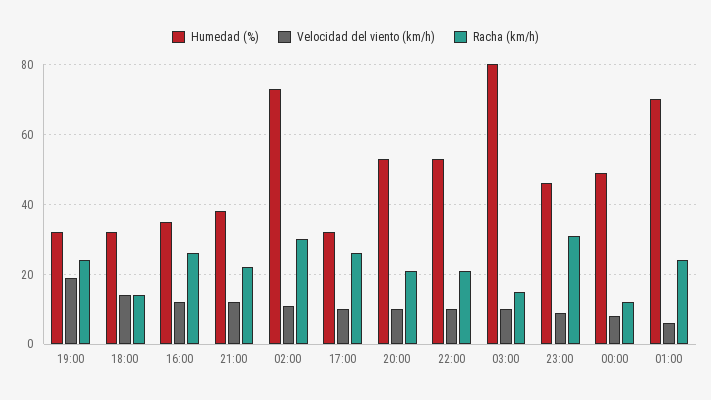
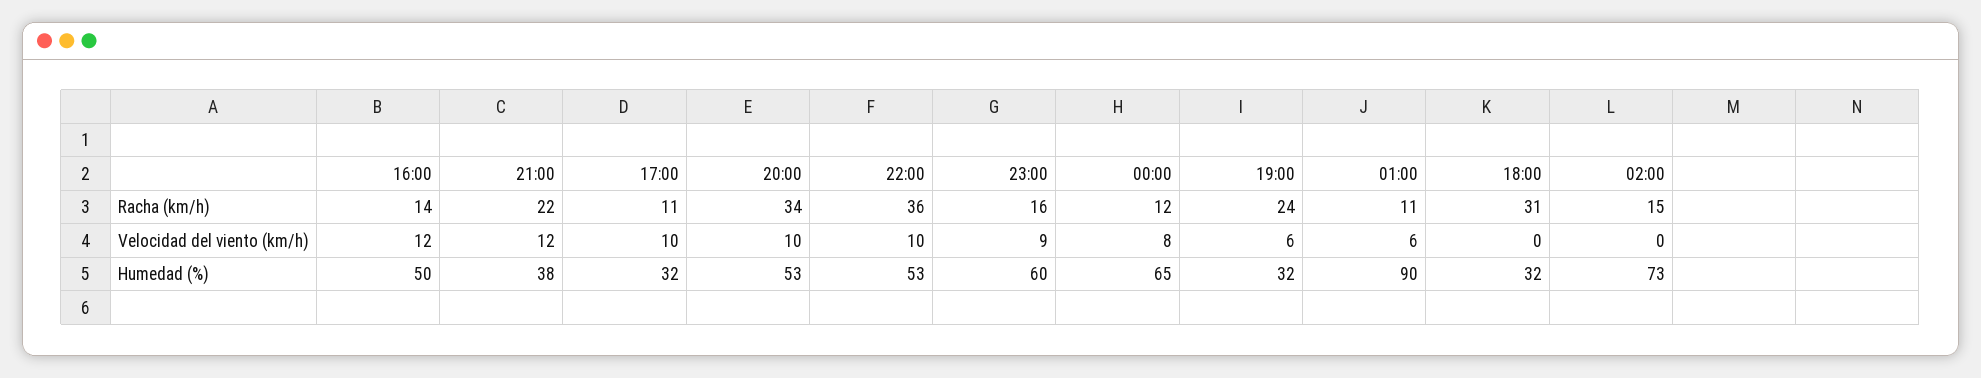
Velocidad del viento (km/h), 19:00: 20 -> 6
Velocidad del viento (km/h), 18:00: 15 -> 0
Racha (km/h), 18:00: 15 -> 31
Humedad (%), 16:00: 35 -> 50
Racha (km/h), 16:00: 25 -> 14
Velocidad del viento (km/h), 02:00: 10 -> 0
Racha (km/h), 02:00: 30 -> 15
Racha (km/h), 17:00: 25 -> 11
Racha (km/h), 20:00: 20 -> 34
Racha (km/h), 22:00: 20 -> 36
Humedad (%), 03:00: 80 -> none
Velocidad del viento (km/h), 03:00: 10 -> none
Racha (km/h), 03:00: 15 -> none
Humedad (%), 23:00: 45 -> 60
Racha (km/h), 23:00: 30 -> 16
Humedad (%), 00:00: 50 -> 65
Humedad (%), 01:00: 70 -> 90
Racha (km/h), 01:00: 25 -> 11

